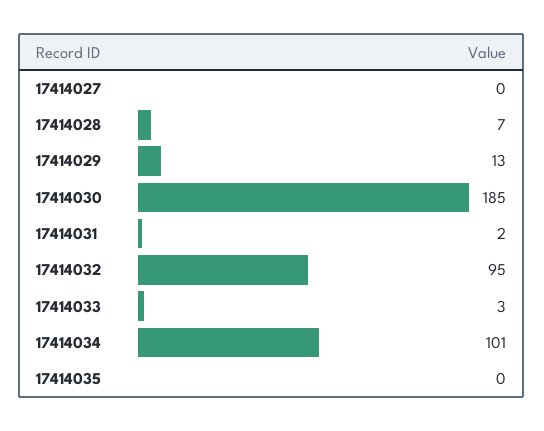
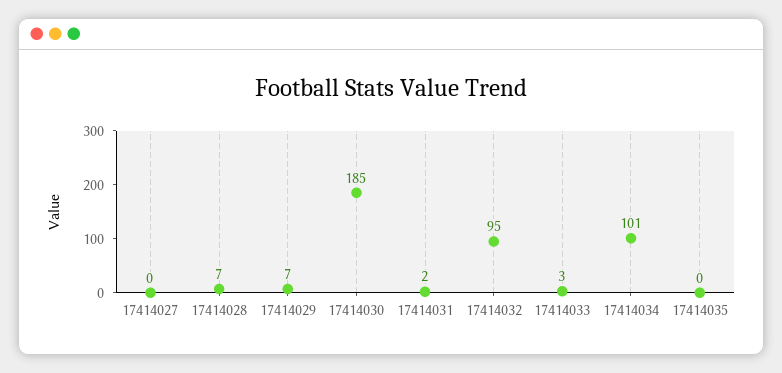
17414029: 13 -> 7

